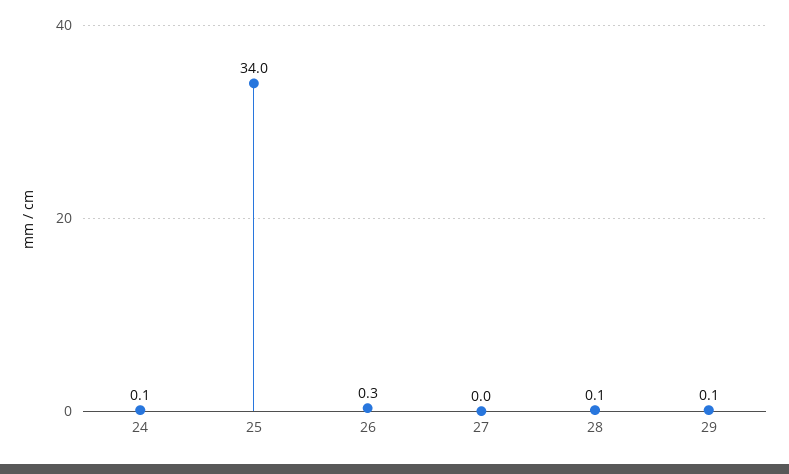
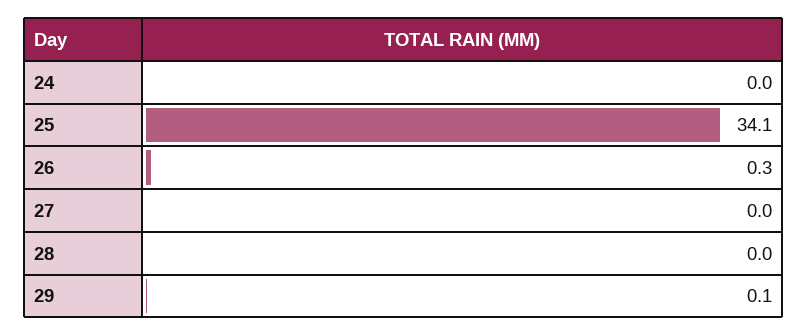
24: 0.1 -> 0
25: 34 -> 34.1
28: 0.1 -> 0

